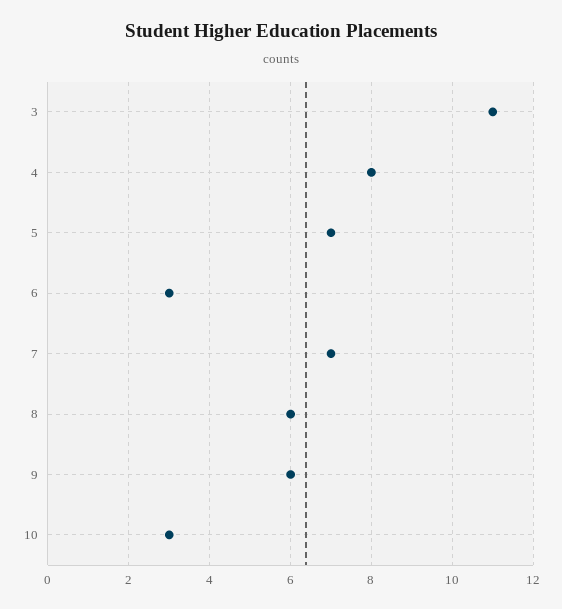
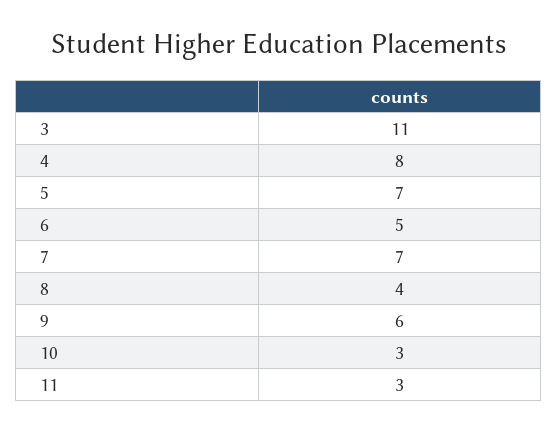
6: 3 -> 5
8: 6 -> 4
11: none -> 3

